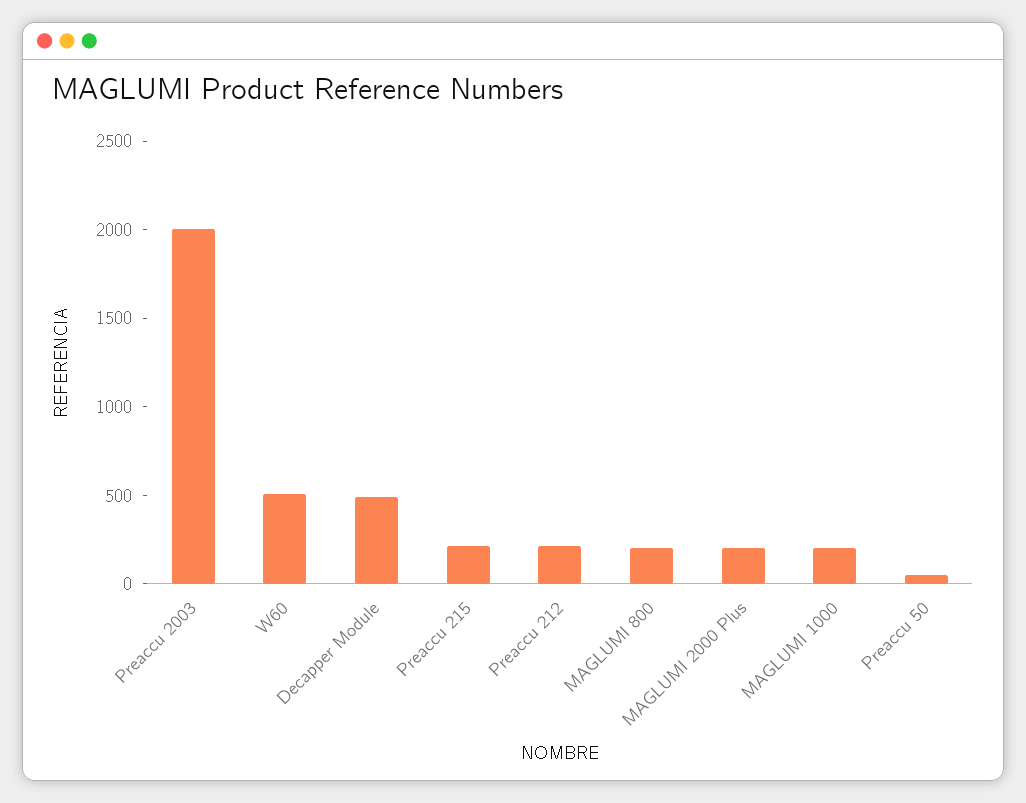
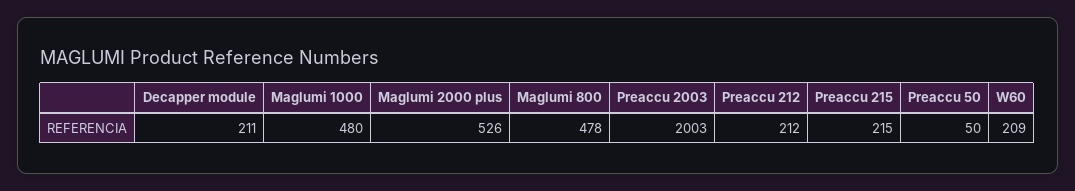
W60: 500 -> 209
Decapper Module: 500 -> 211
MAGLUMI 800: 200 -> 478
MAGLUMI 2000 Plus: 200 -> 526
MAGLUMI 1000: 200 -> 480

